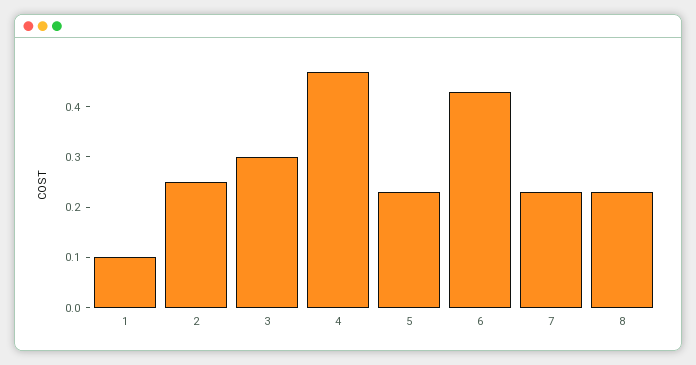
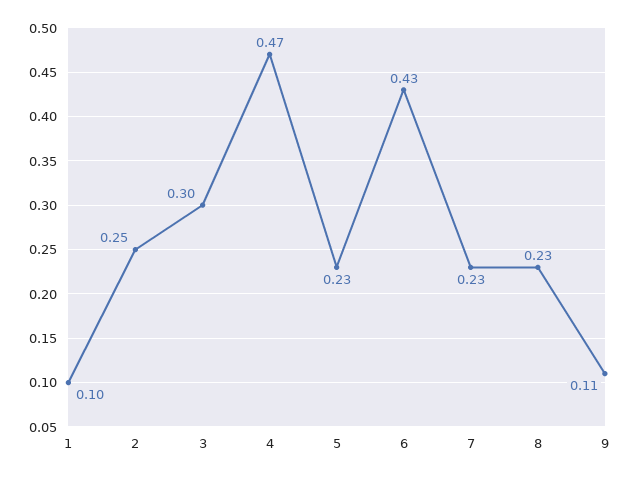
9: none -> 0.11

